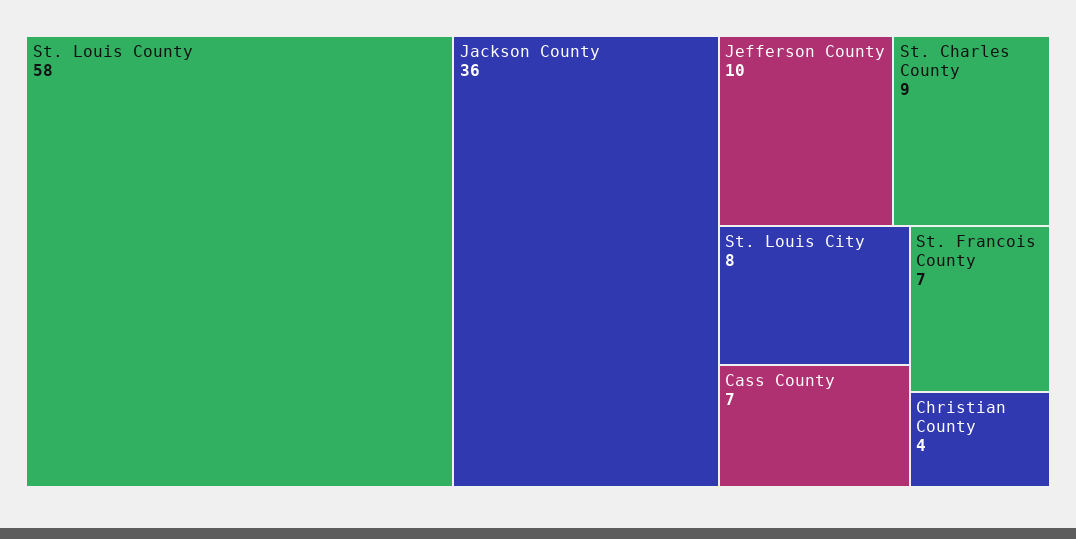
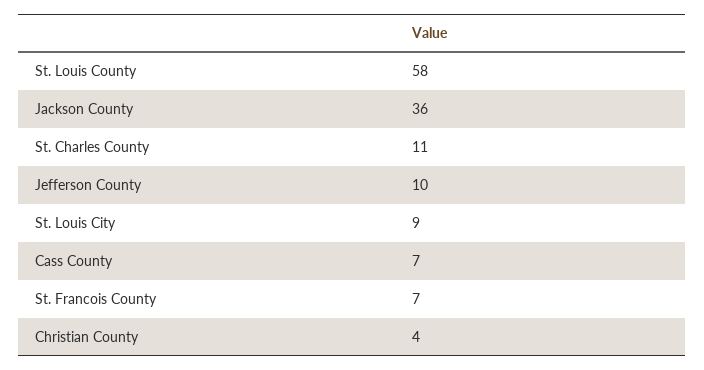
St. Charles County: 9 -> 11
St. Louis City: 8 -> 9

